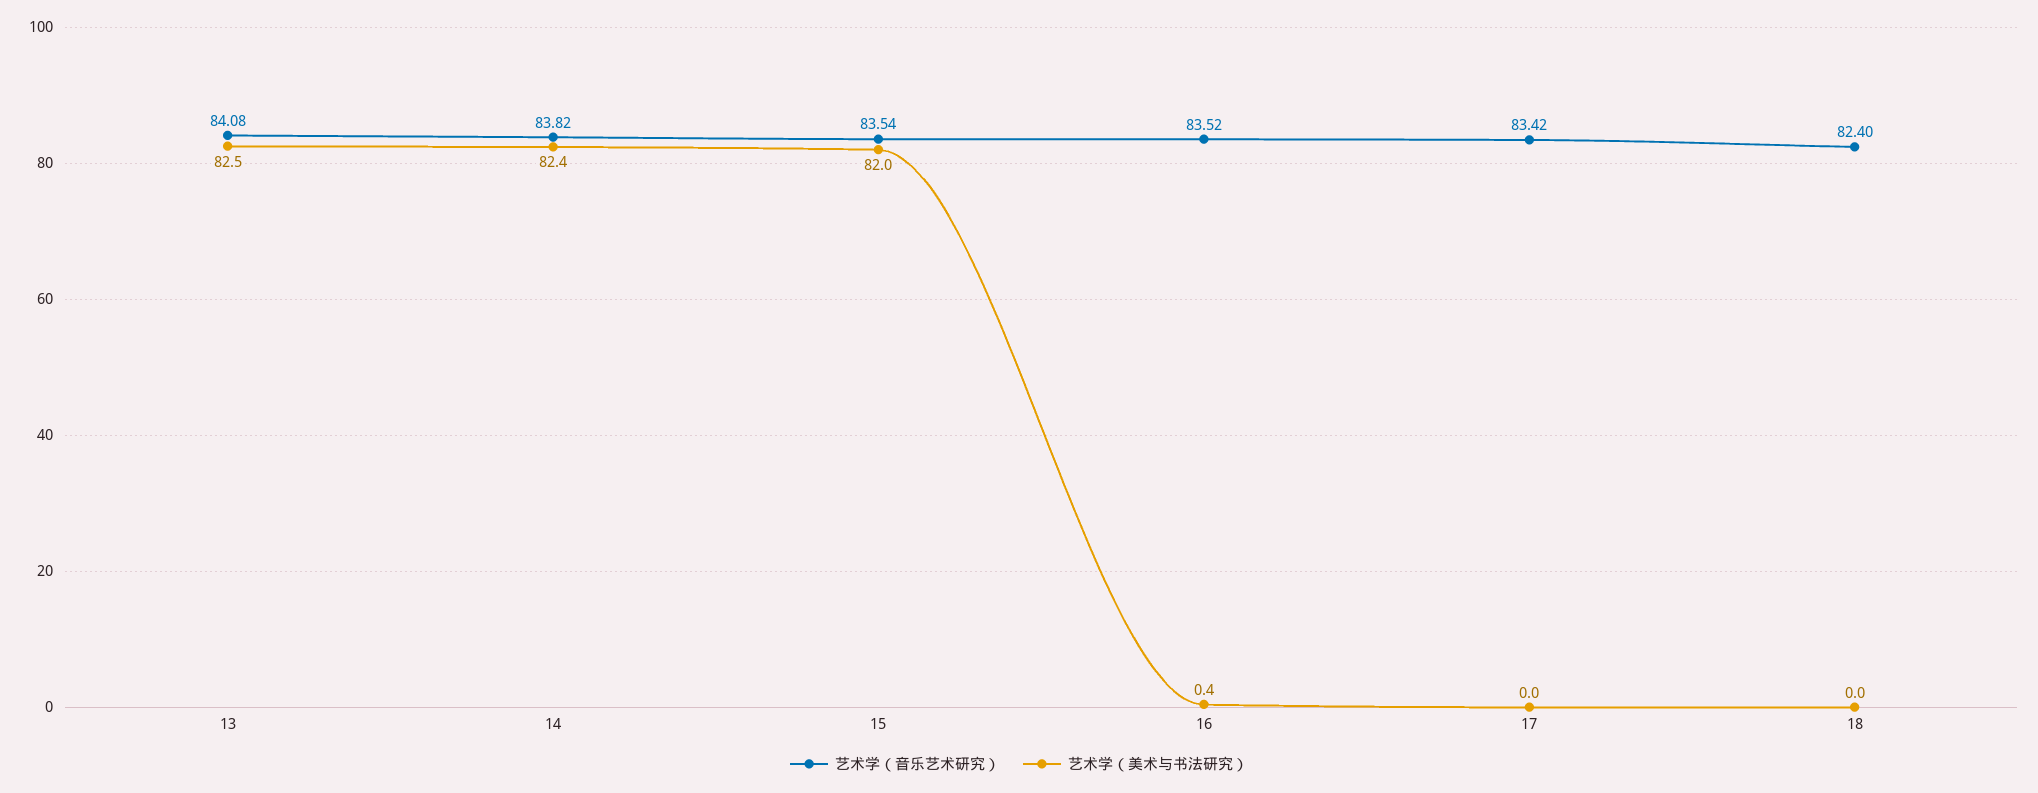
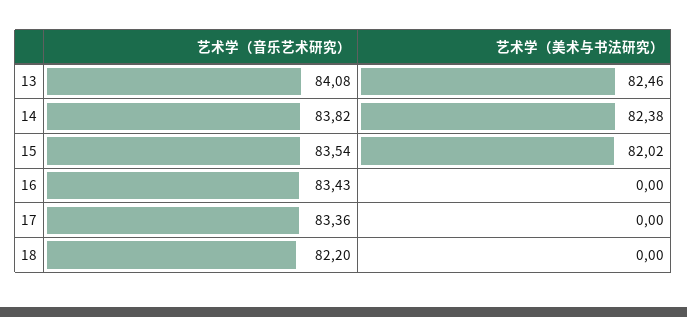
艺术学（音乐艺术研究）, 16: 83.52 -> 83.43
艺术学（美术与书法研究）, 16: 0.4 -> 0
艺术学（音乐艺术研究）, 17: 83.42 -> 83.36
艺术学（音乐艺术研究）, 18: 82.4 -> 82.2

